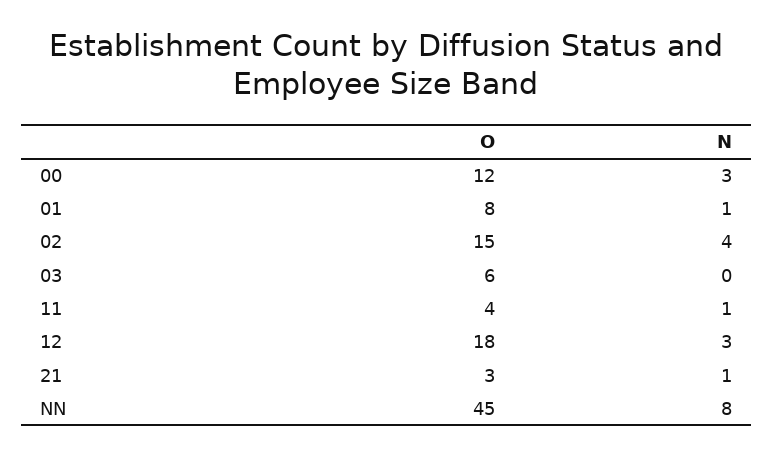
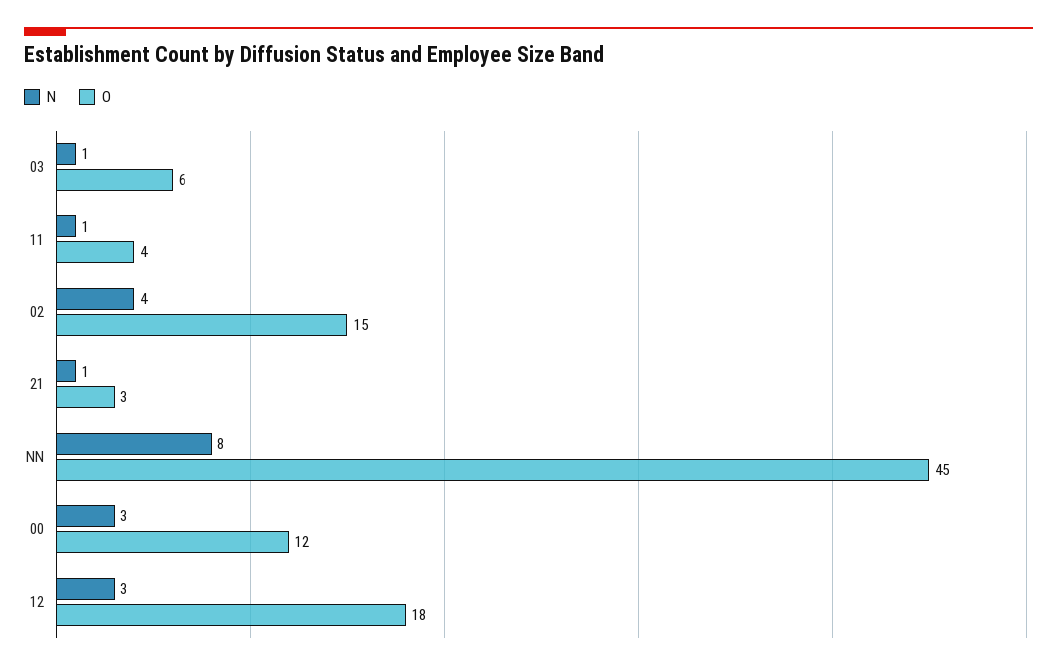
O, 01: 8 -> none
N, 01: 1 -> none
N, 03: 0 -> 1

